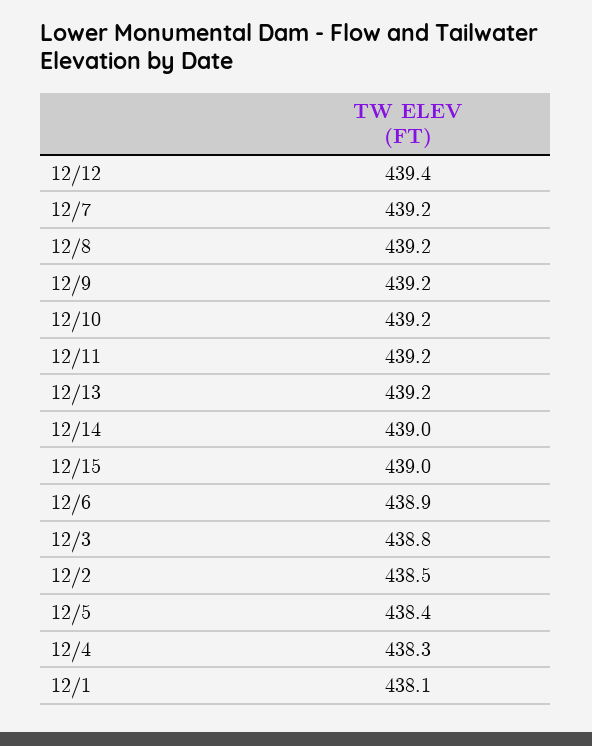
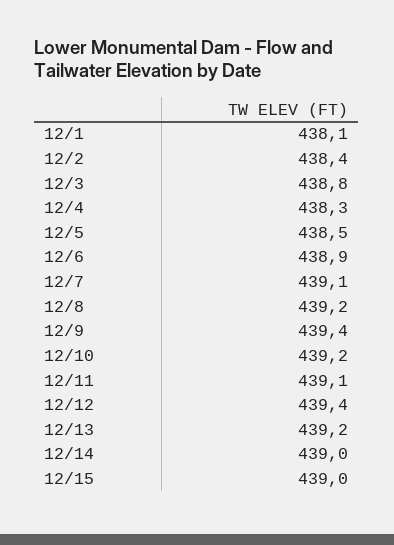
12/7: 439.2 -> 439.1
12/9: 439.2 -> 439.4
12/11: 439.2 -> 439.1
12/2: 438.5 -> 438.4
12/5: 438.4 -> 438.5

